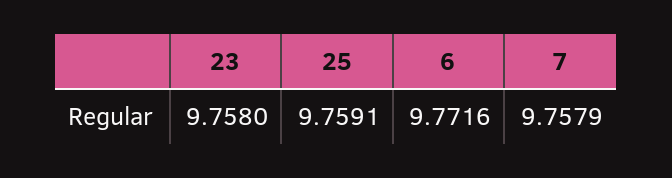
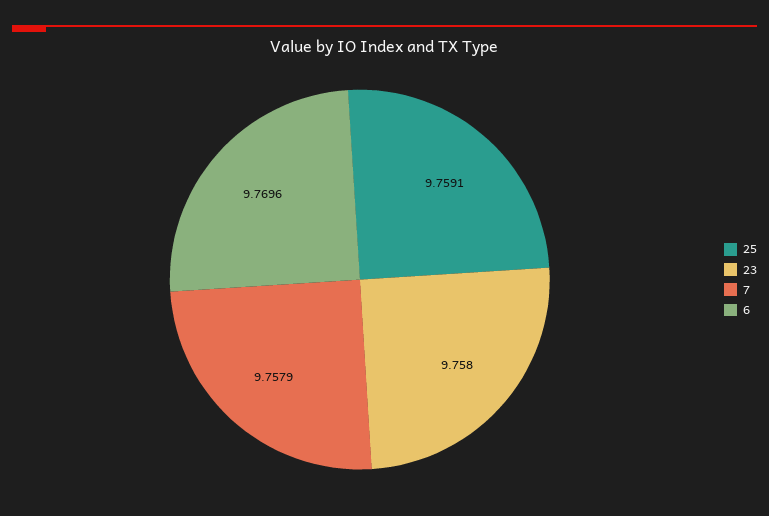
6: 9.7716 -> 9.7696

